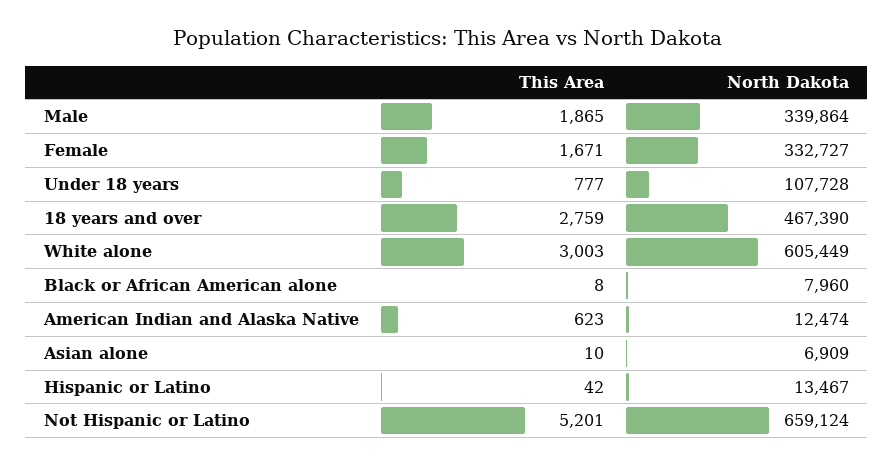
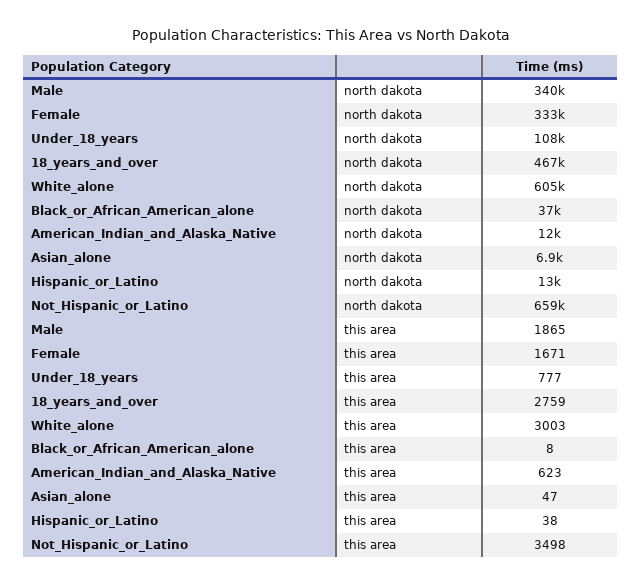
North Dakota, Black or African American alone: 7960 -> 37000
This Area, Asian alone: 10 -> 47
This Area, Hispanic or Latino: 42 -> 38
This Area, Not Hispanic or Latino: 5201 -> 3498

